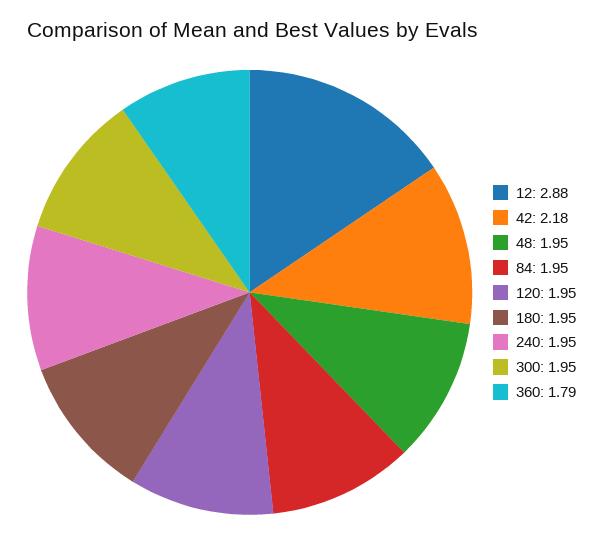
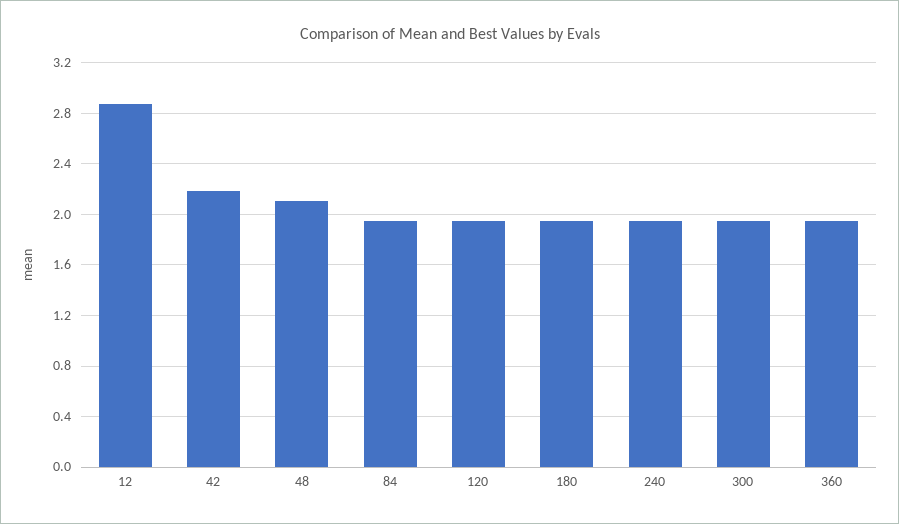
48: 1.95 -> 2.1
360: 1.79 -> 1.95

